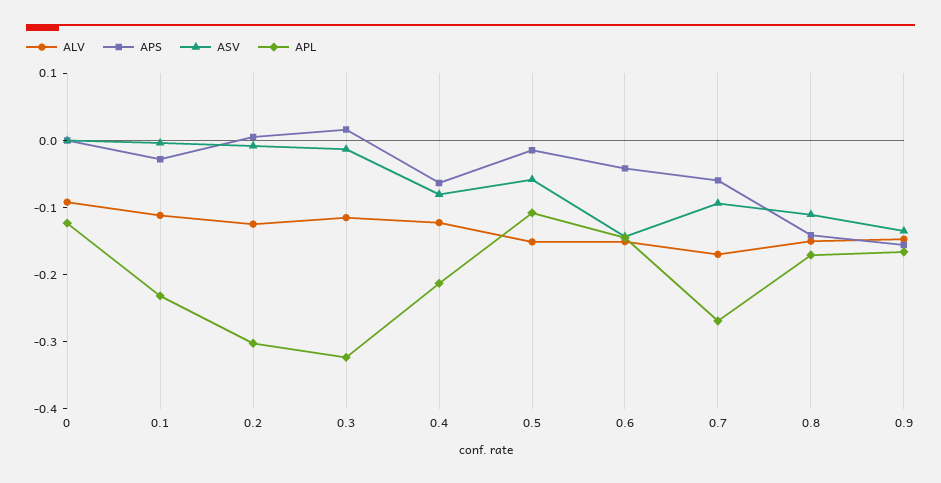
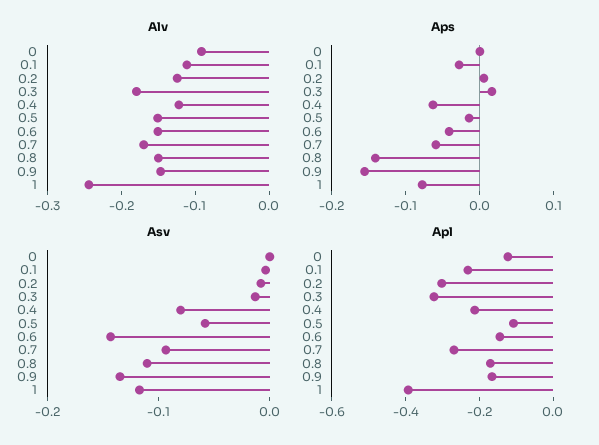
ALV, 0.3: -0.12 -> -0.18
ALV, 1: none -> -0.24
APS, 1: none -> -0.08
ASV, 1: none -> -0.12
APL, 1: none -> -0.4

